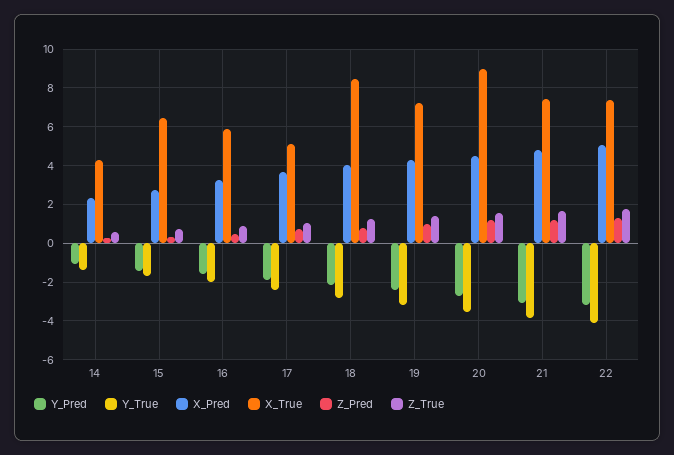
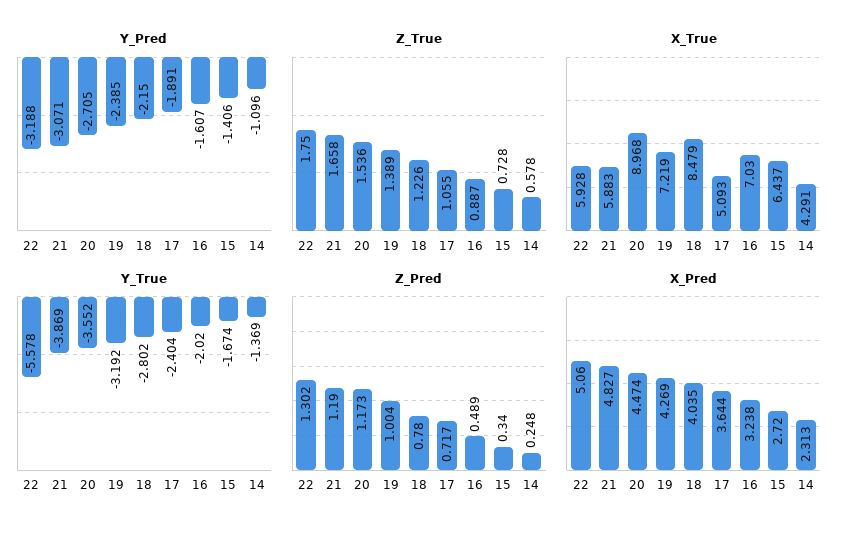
X_True, 16: 6 -> 7.03
X_True, 21: 7.5 -> 5.883
Y_True, 22: -4 -> -5.578
X_True, 22: 7.5 -> 5.928

